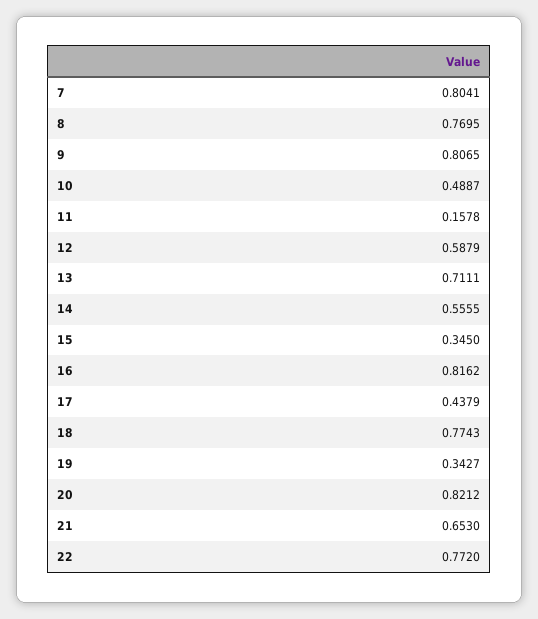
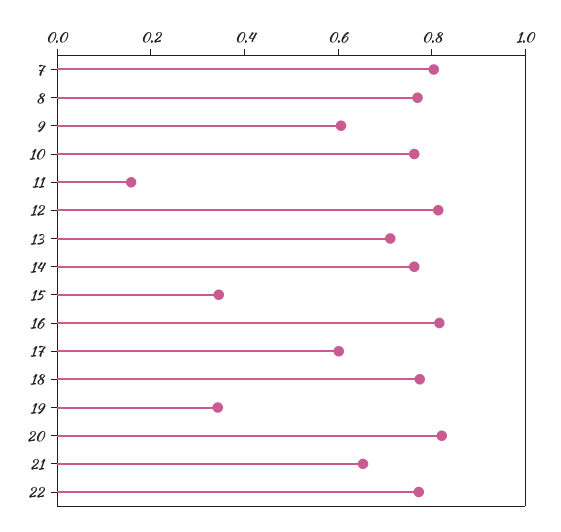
9: 0.8065 -> 0.6
10: 0.4887 -> 0.75
12: 0.5879 -> 0.8
14: 0.5555 -> 0.75
17: 0.4379 -> 0.6

